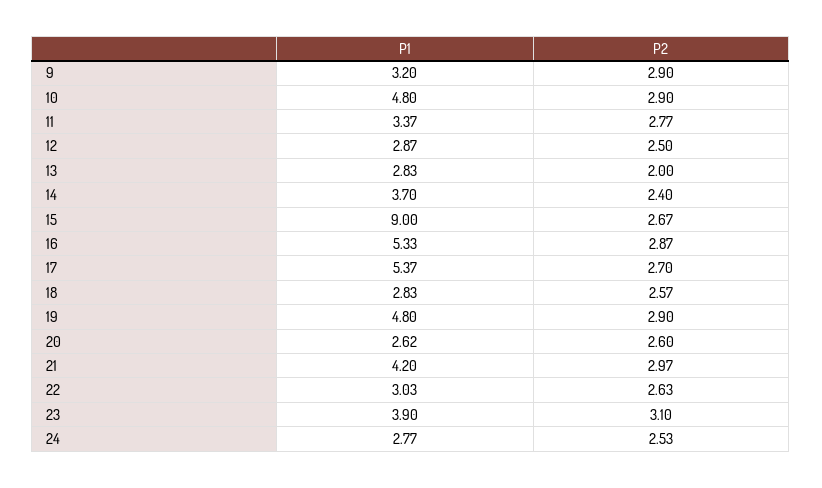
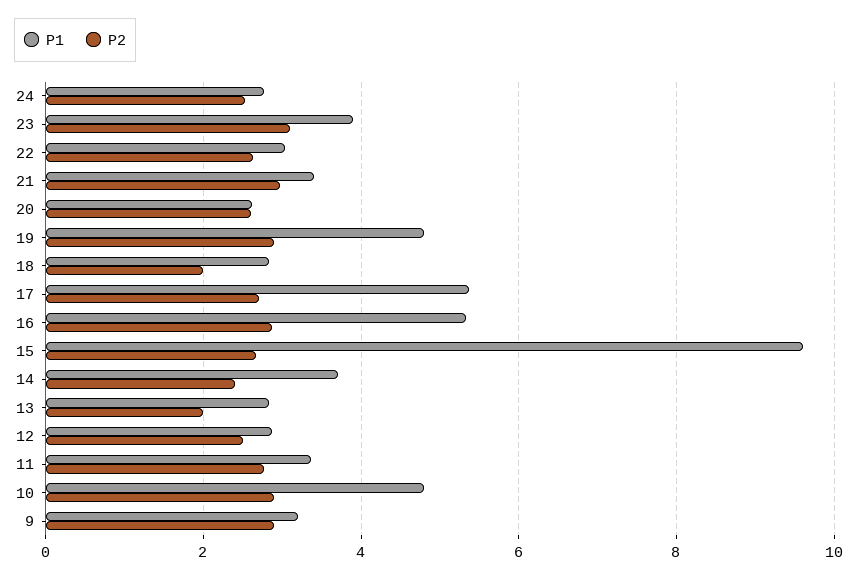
P1, 15: 9 -> 9.6
P2, 18: 2.57 -> 2
P1, 21: 4.2 -> 3.4

